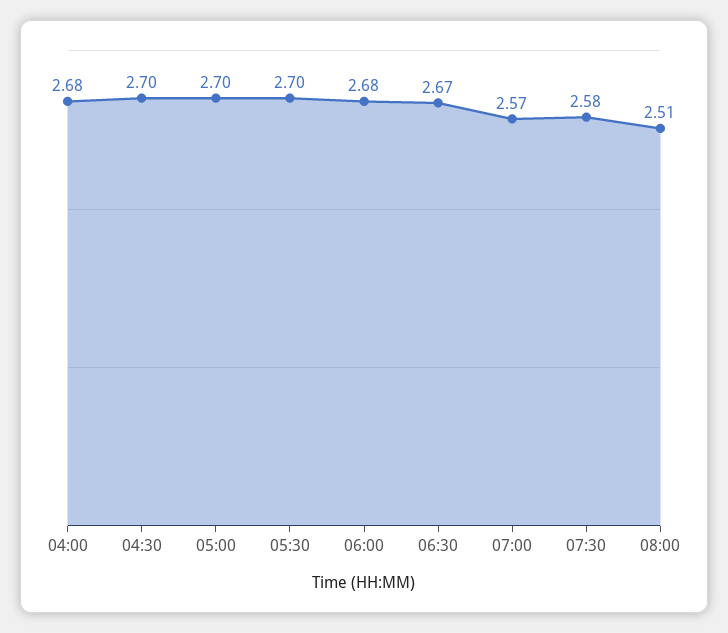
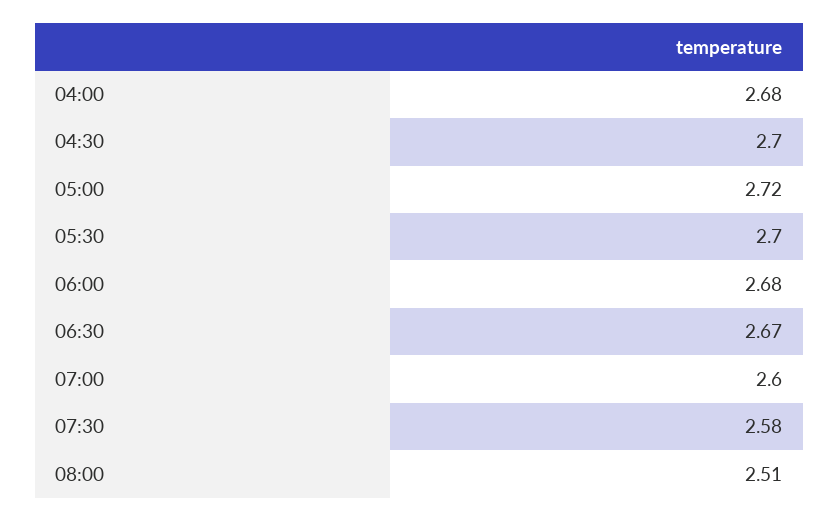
05:00: 2.7 -> 2.72
07:00: 2.57 -> 2.6

